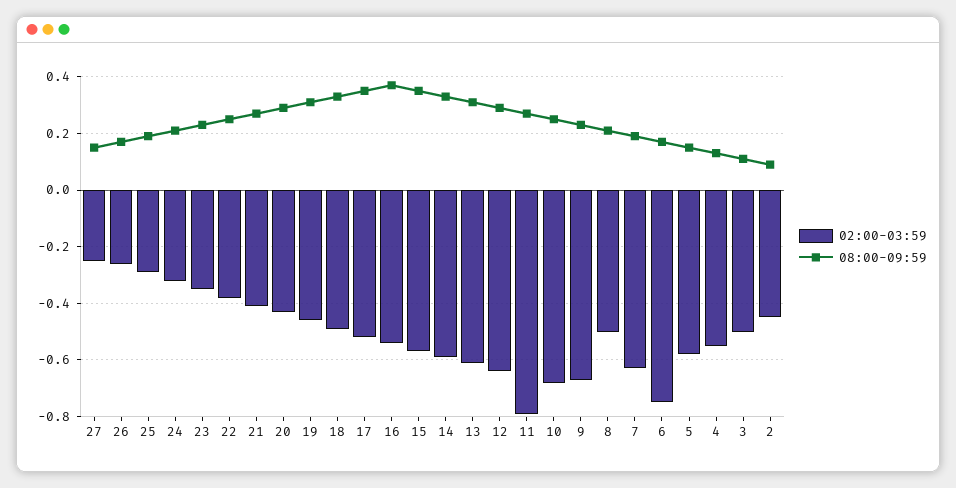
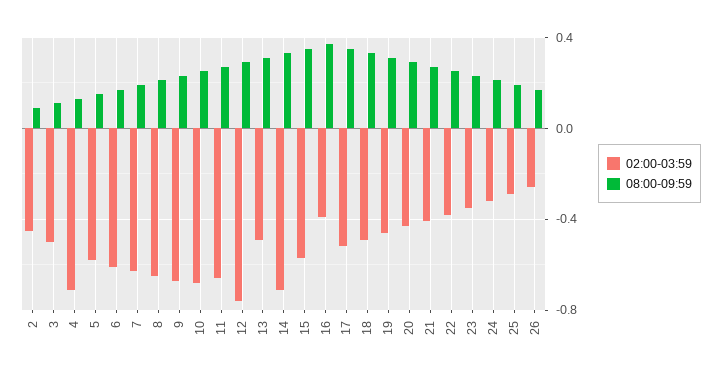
02:00-03:59, 27: -0.25 -> none
08:00-09:59, 27: 0.15 -> none
02:00-03:59, 16: -0.55 -> -0.4
02:00-03:59, 14: -0.6 -> -0.7
02:00-03:59, 13: -0.6 -> -0.5
02:00-03:59, 12: -0.65 -> -0.75
02:00-03:59, 11: -0.8 -> -0.65
02:00-03:59, 8: -0.5 -> -0.65
02:00-03:59, 6: -0.75 -> -0.6
02:00-03:59, 4: -0.55 -> -0.7

